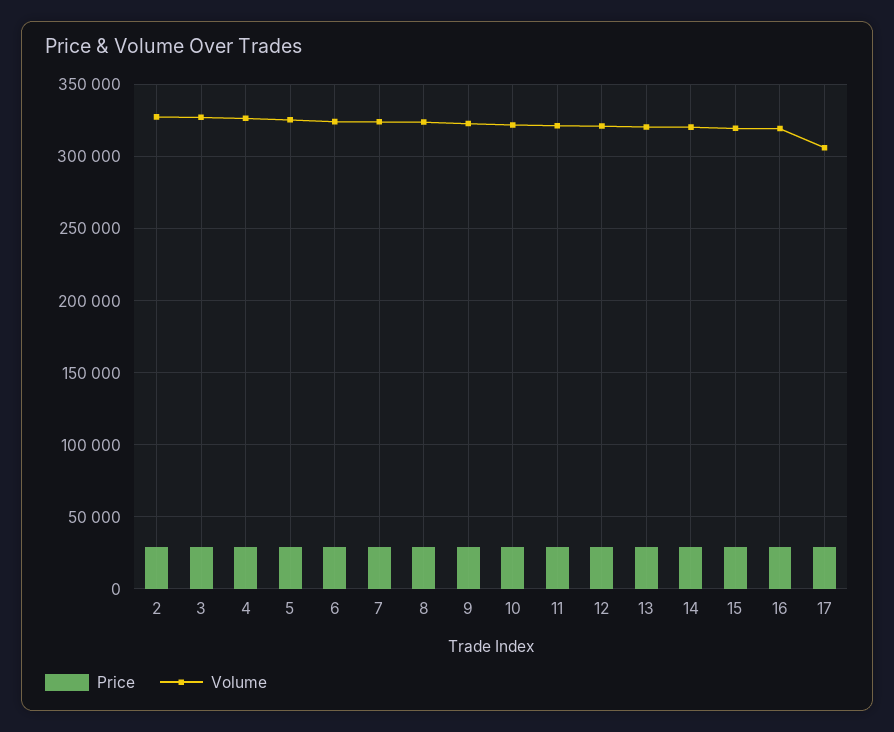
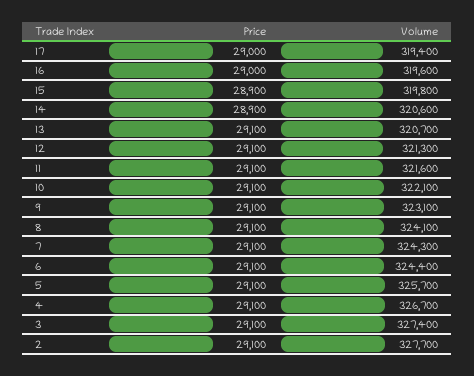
Volume, 17: 305000 -> 319400

